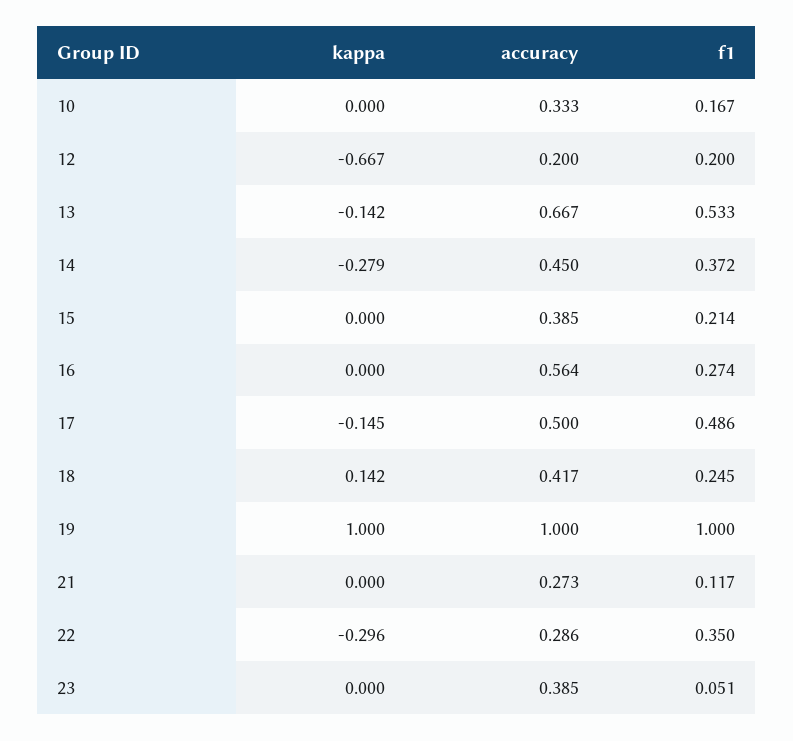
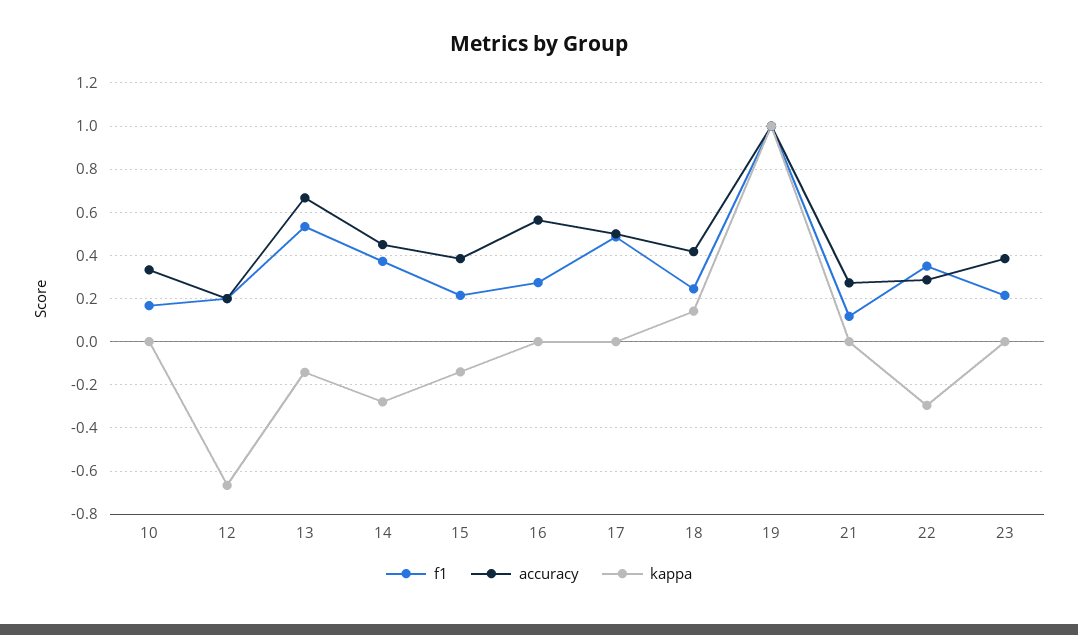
kappa, 15: 0 -> -0.15
kappa, 17: -0.145 -> 0
f1, 23: 0.051 -> 0.2

